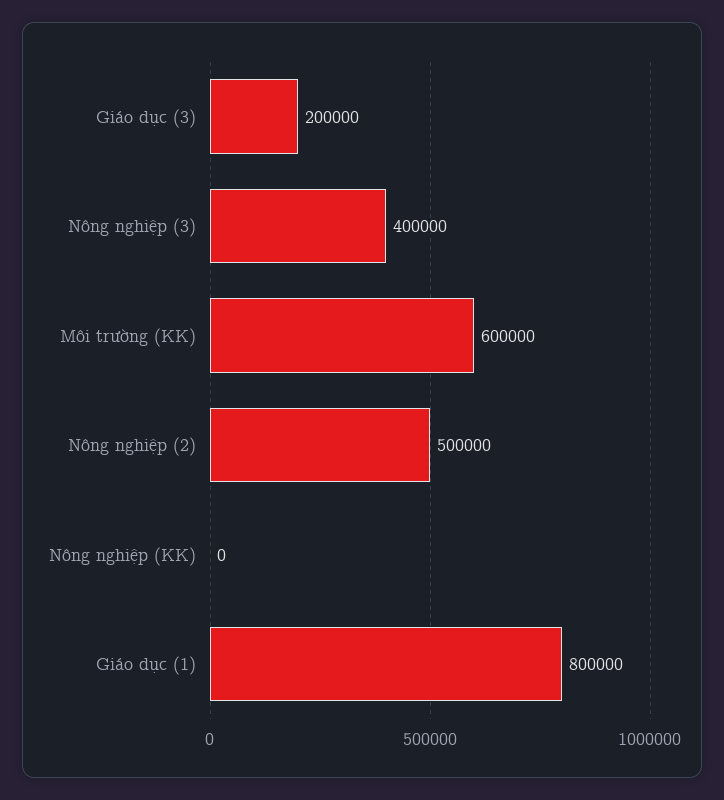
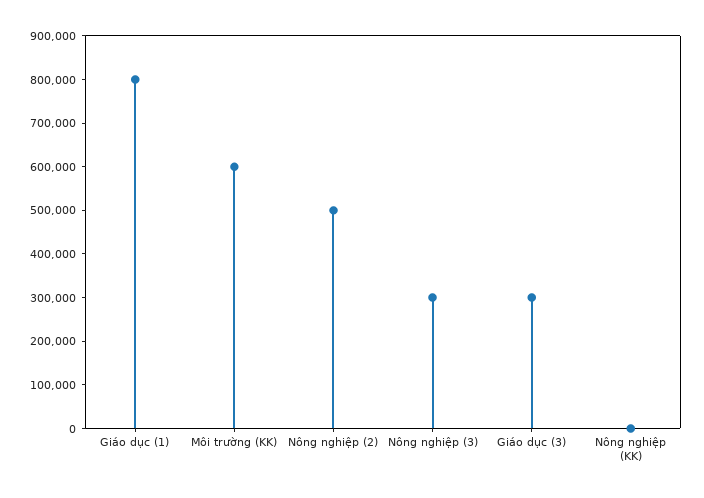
Giáo dục (3): 200000 -> 300000
Nông nghiệp (3): 400000 -> 300000

